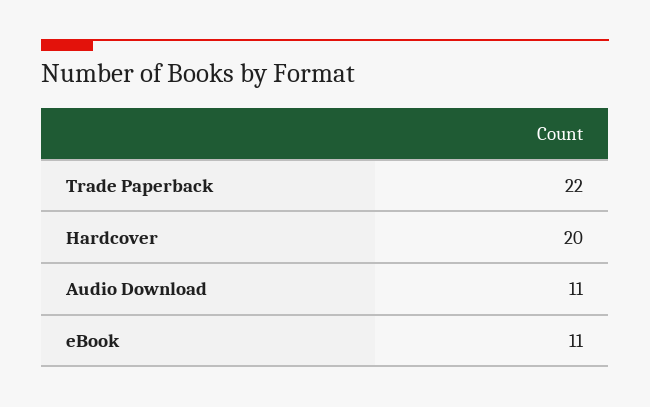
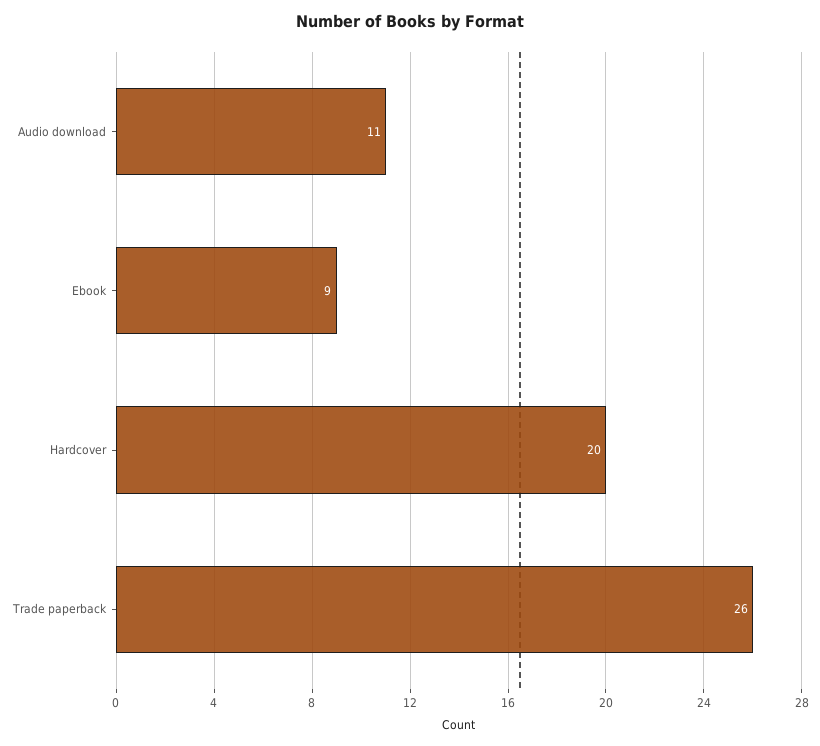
Trade Paperback: 22 -> 26
eBook: 11 -> 9

